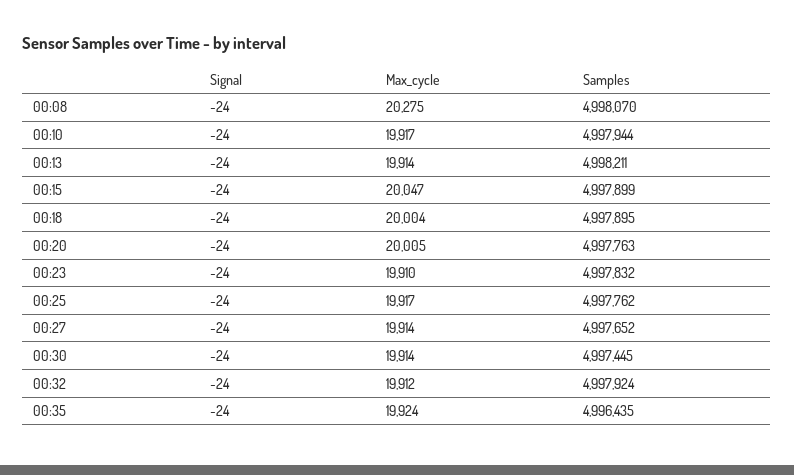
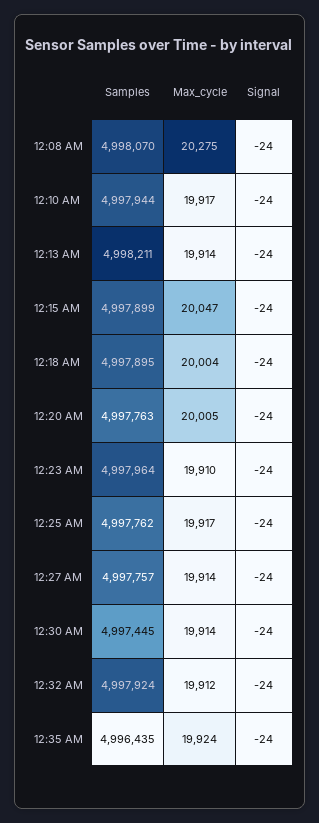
Samples, 00:23: 4997832 -> 4997964
Samples, 00:27: 4997652 -> 4997757

